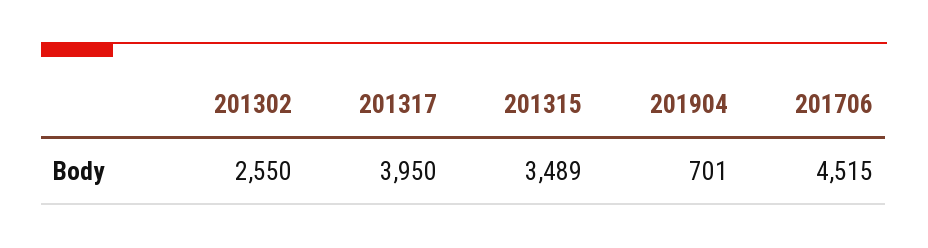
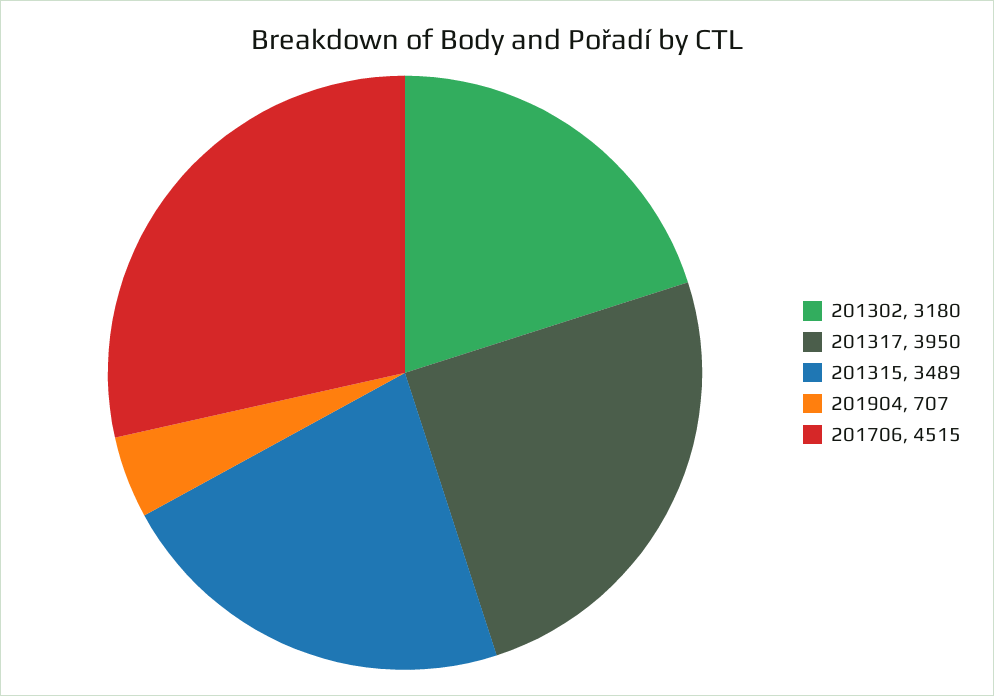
201302: 2550 -> 3180
201904: 701 -> 707

